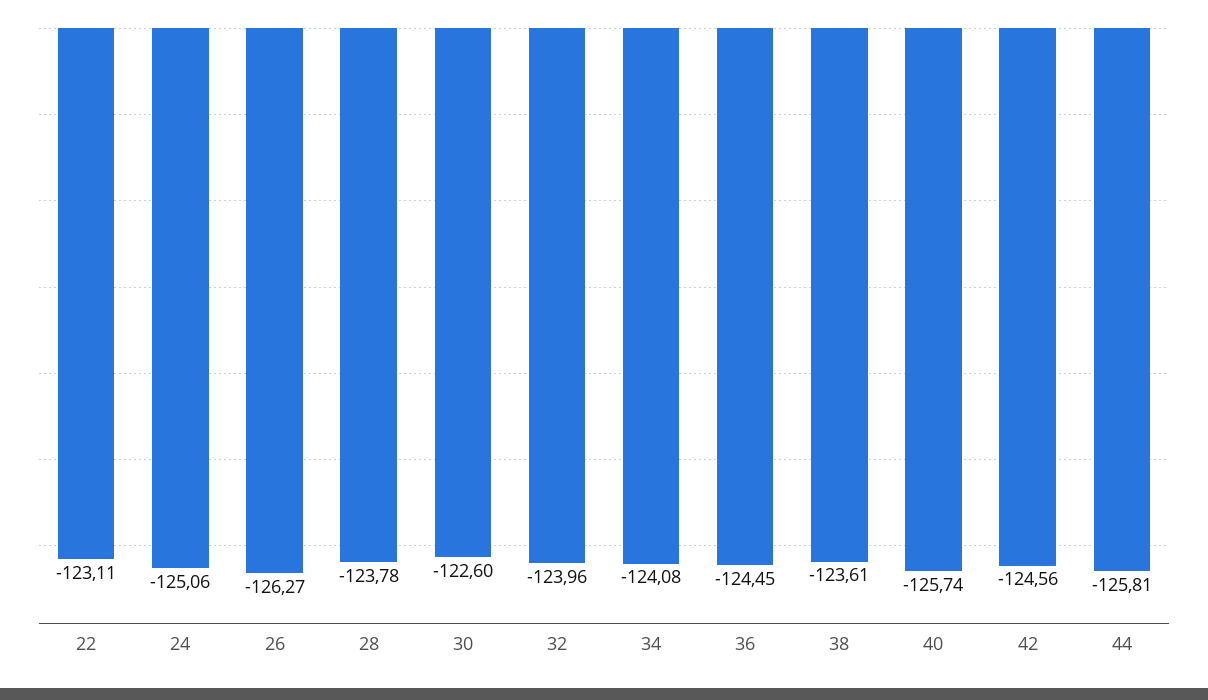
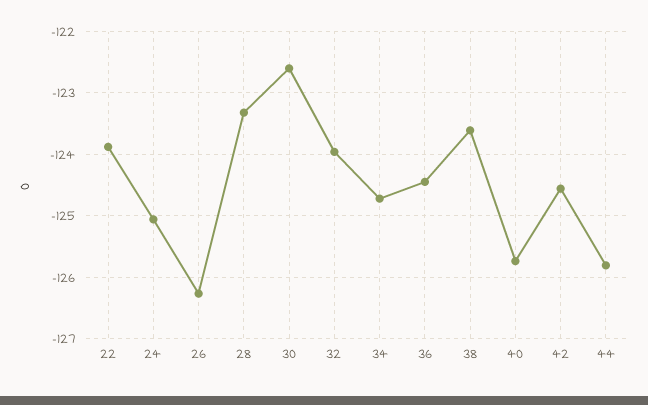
22: -123.11 -> -123.9
28: -123.78 -> -123.3
34: -124.08 -> -124.7

